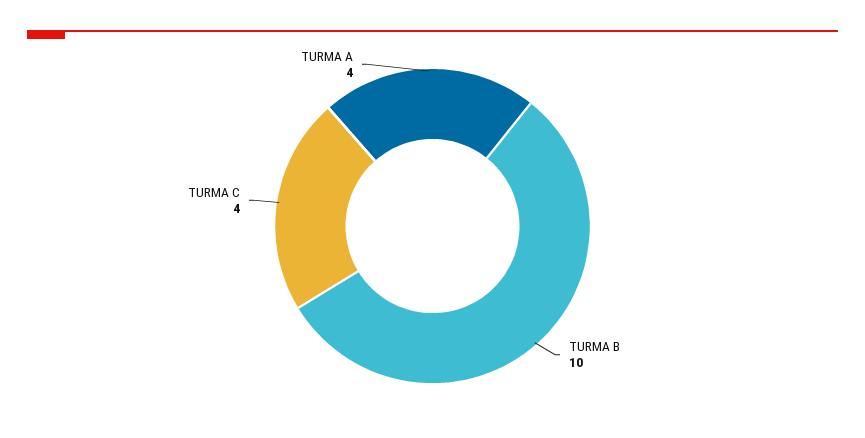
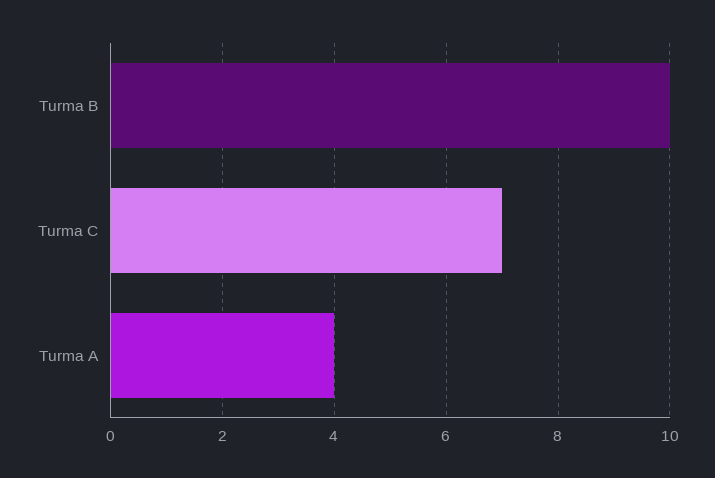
TURMA C: 4 -> 7

